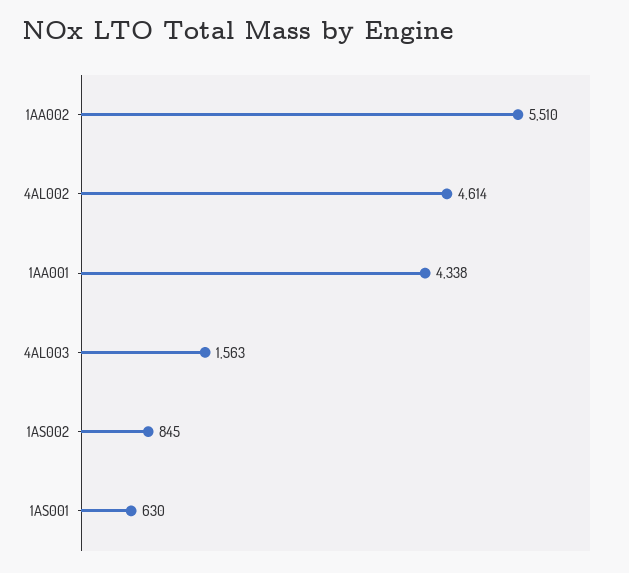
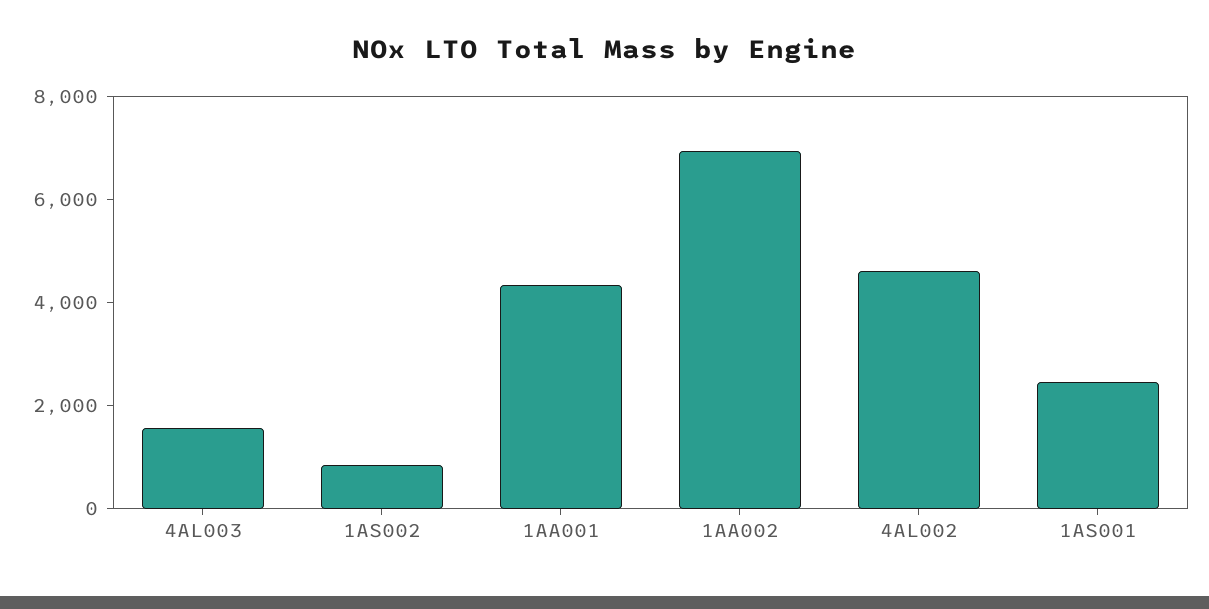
1AA002: 5510 -> 7000
1AS001: 630 -> 2500

